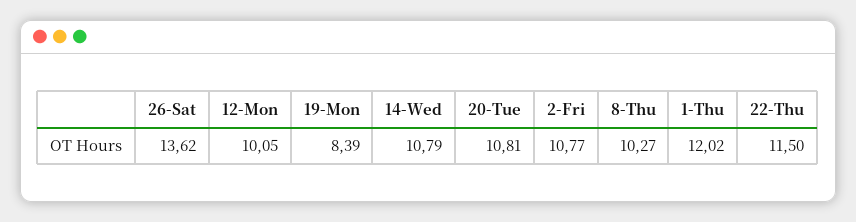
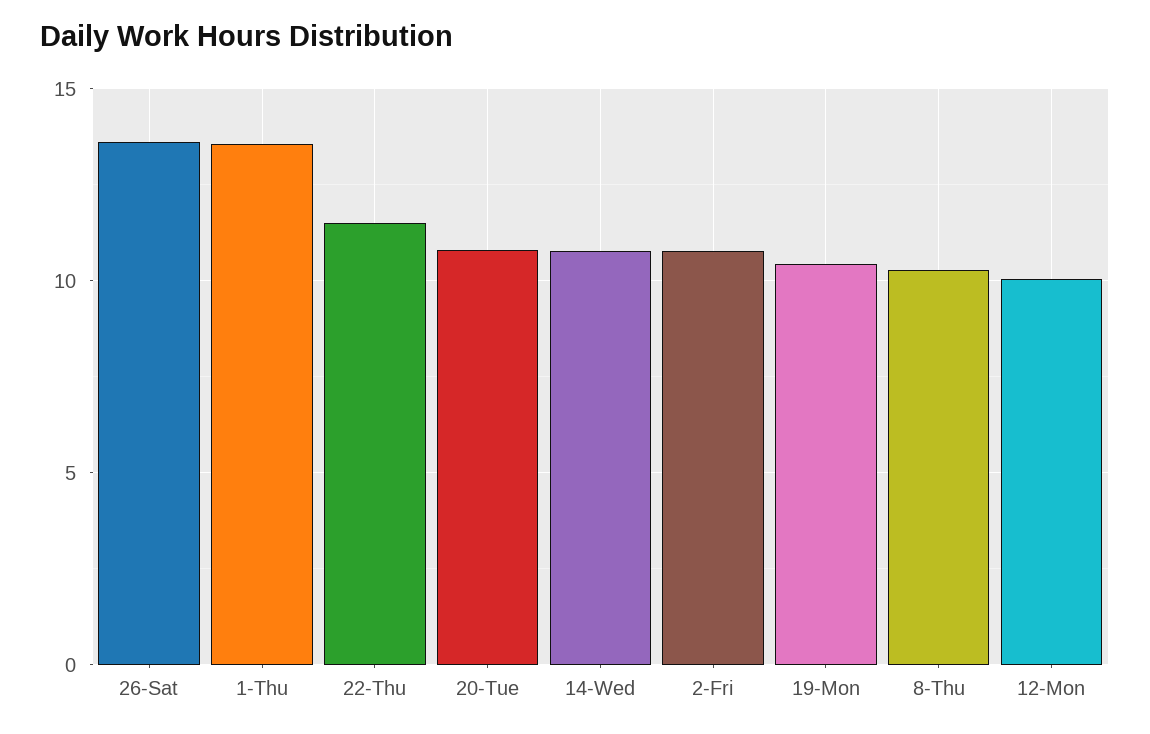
19-Mon: 8.39 -> 10.5
1-Thu: 12.02 -> 13.5

